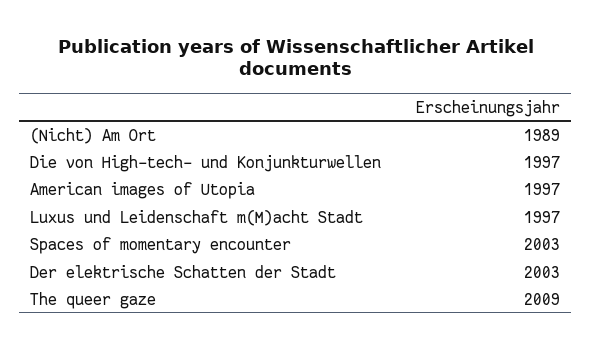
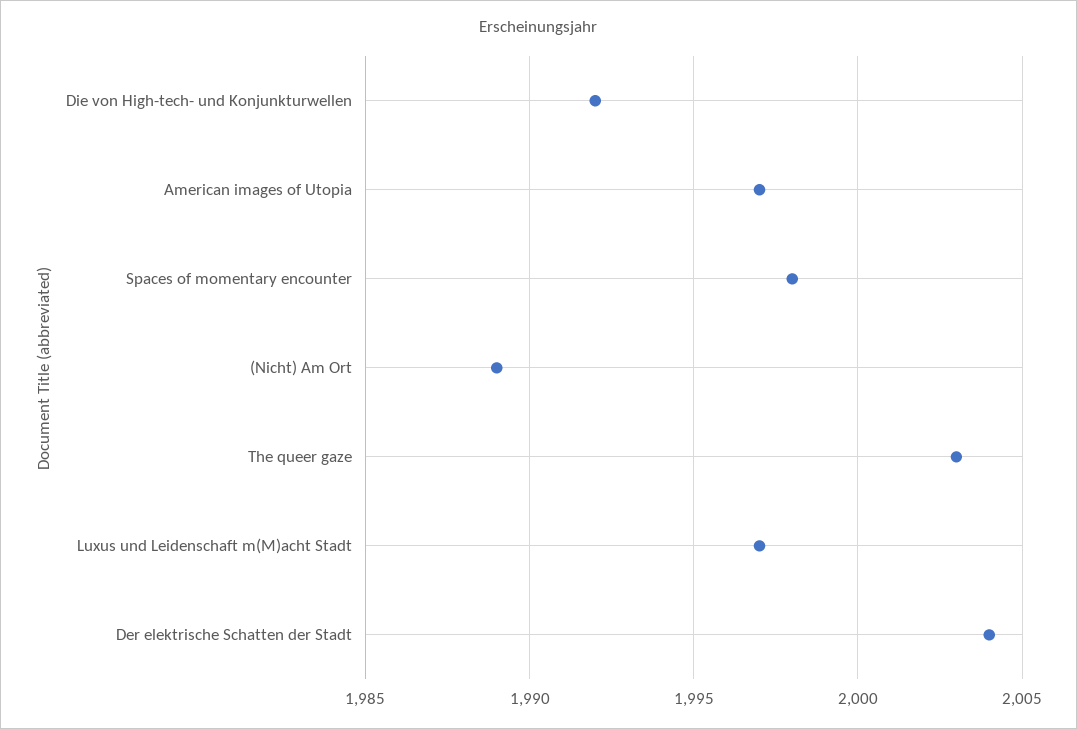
Die von High-tech- und Konjunkturwellen: 1997 -> 1992
Spaces of momentary encounter: 2003 -> 1998
Der elektrische Schatten der Stadt: 2003 -> 2004
The queer gaze: 2009 -> 2003

